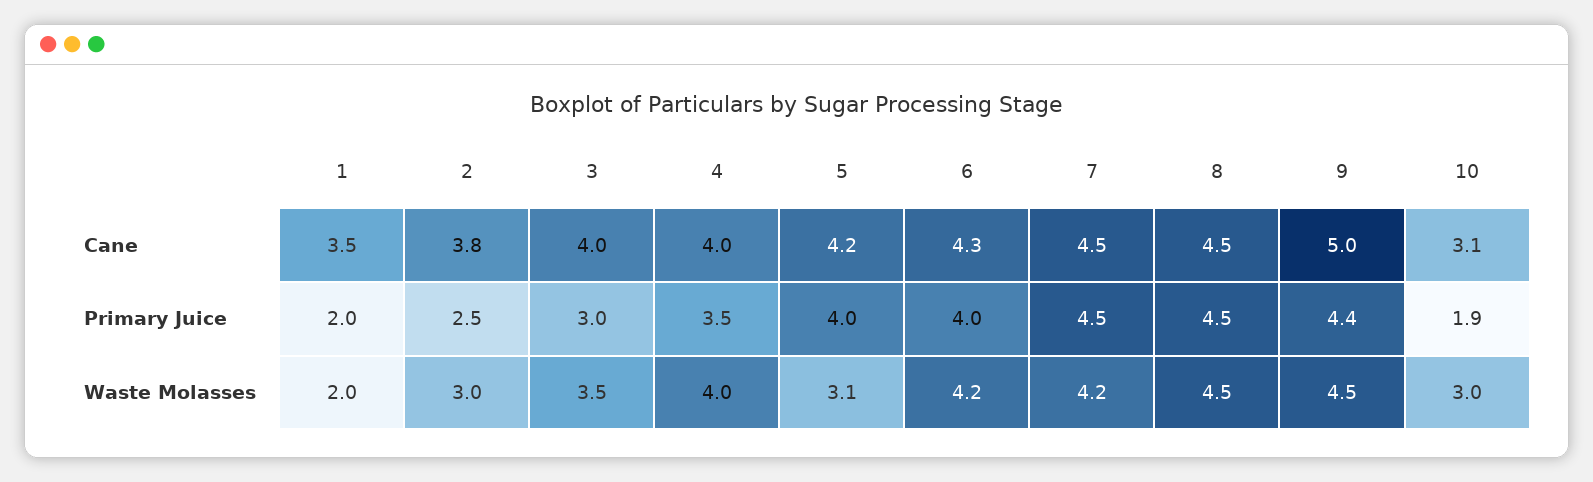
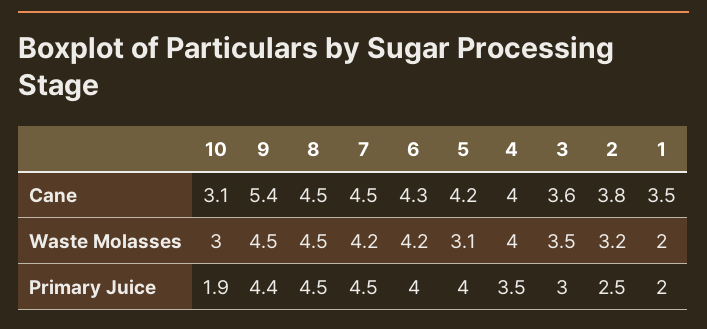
3, Cane: 4 -> 3.6
9, Cane: 5 -> 5.4
2, Waste Molasses: 3 -> 3.2

